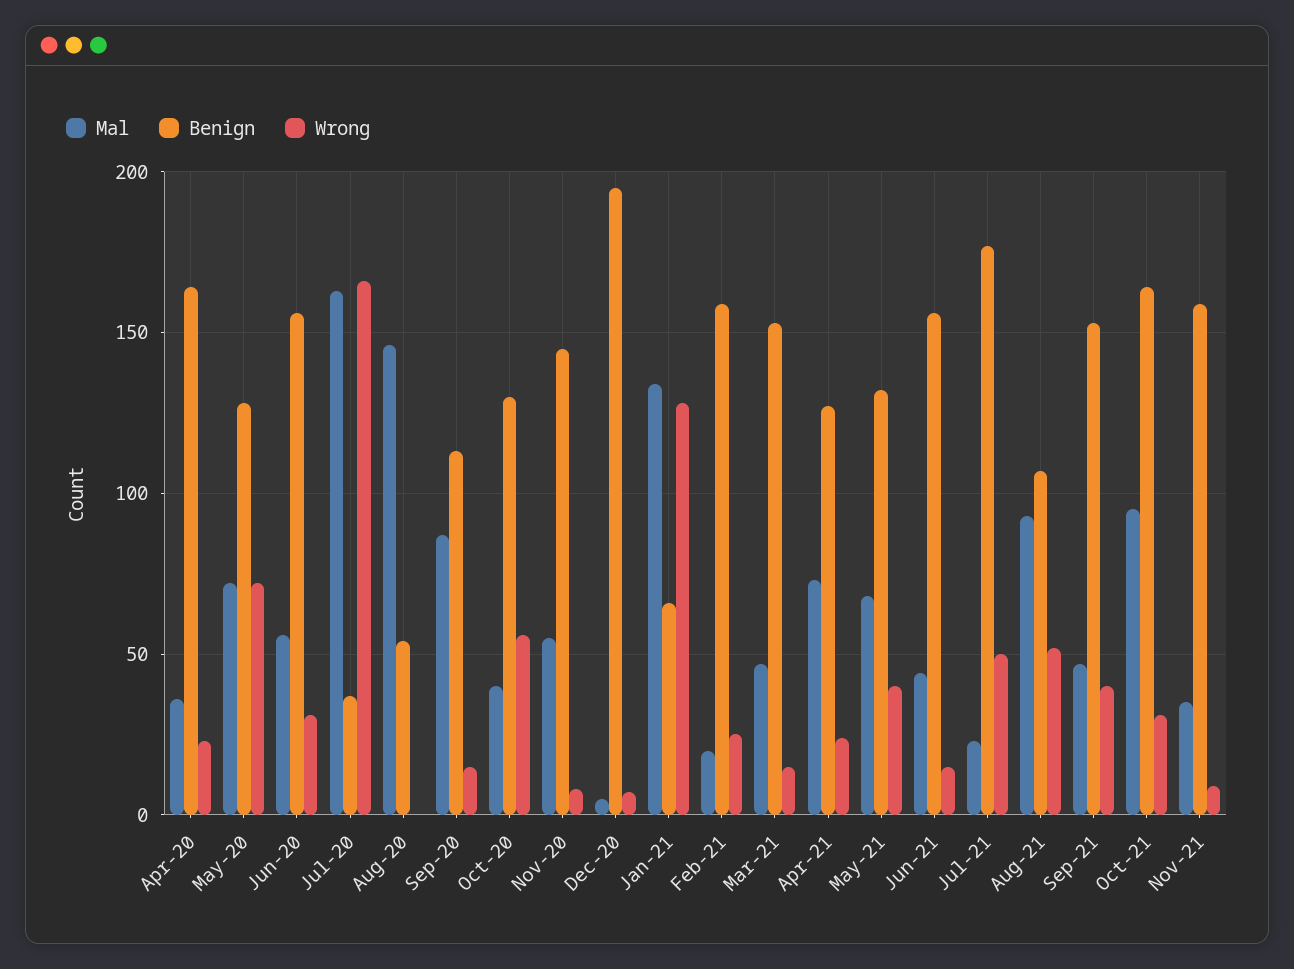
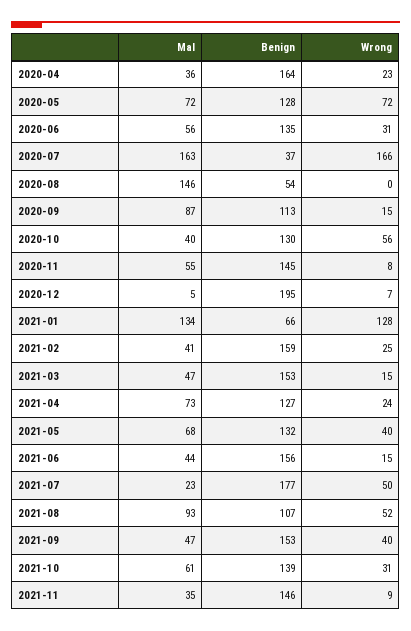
Benign, Jun-20: 155 -> 135
Mal, Feb-21: 20 -> 41
Mal, Oct-21: 95 -> 61
Benign, Oct-21: 165 -> 139
Benign, Nov-21: 160 -> 146

